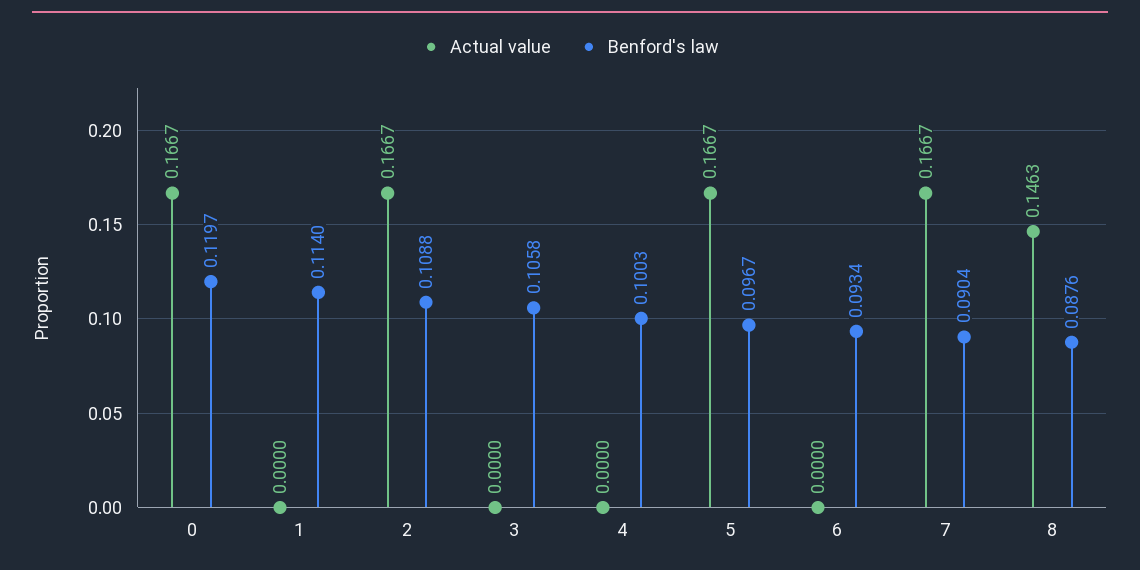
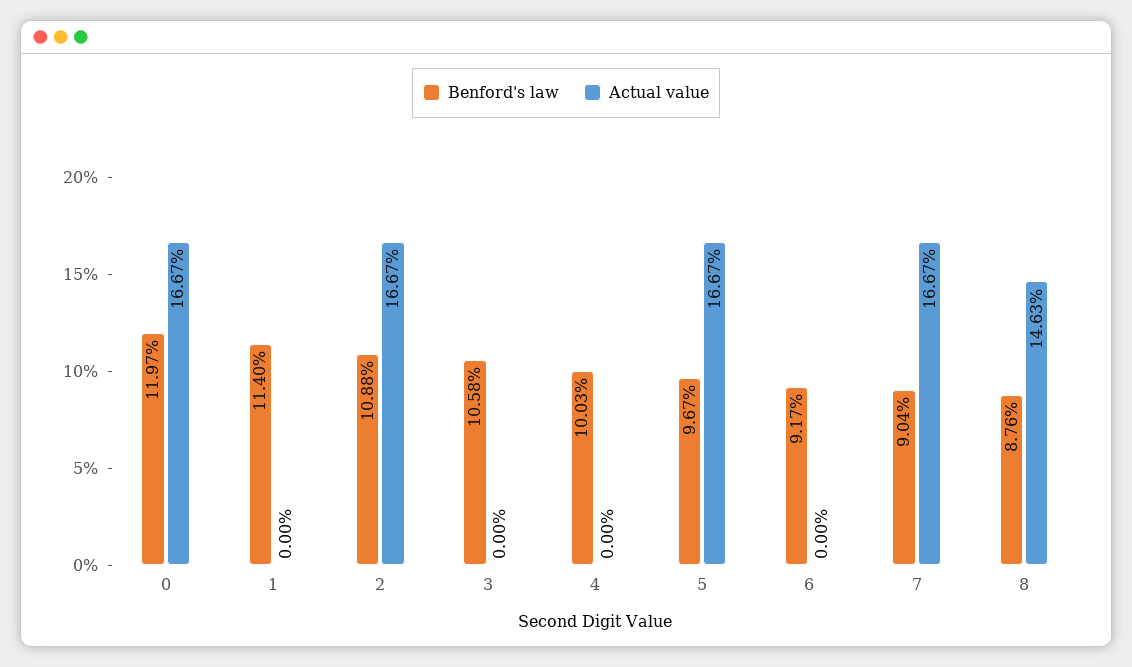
Benford's law, 6: 0.0934 -> 0.0917

